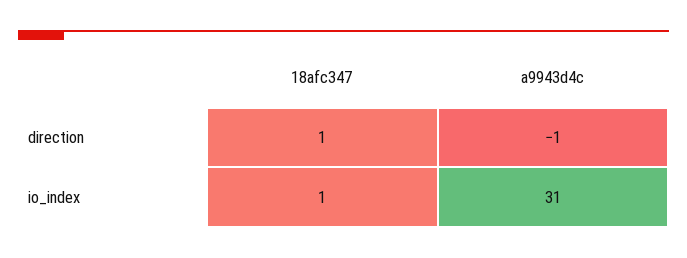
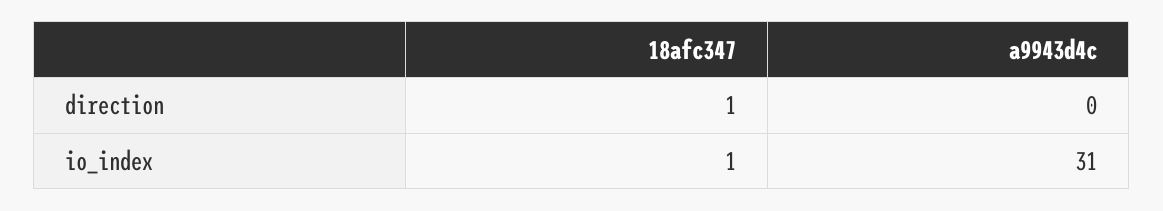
a9943d4c, direction: -1 -> 0

